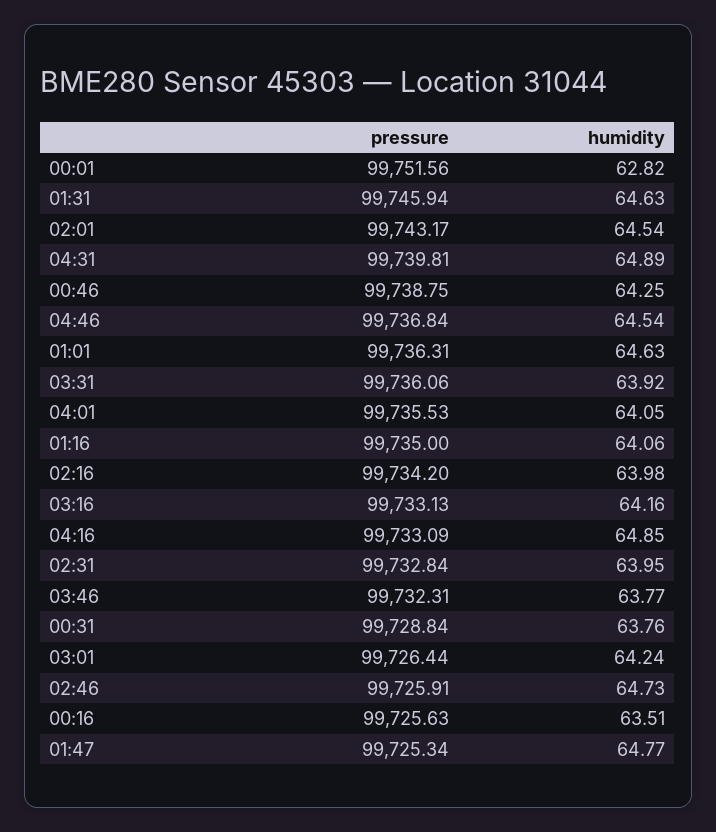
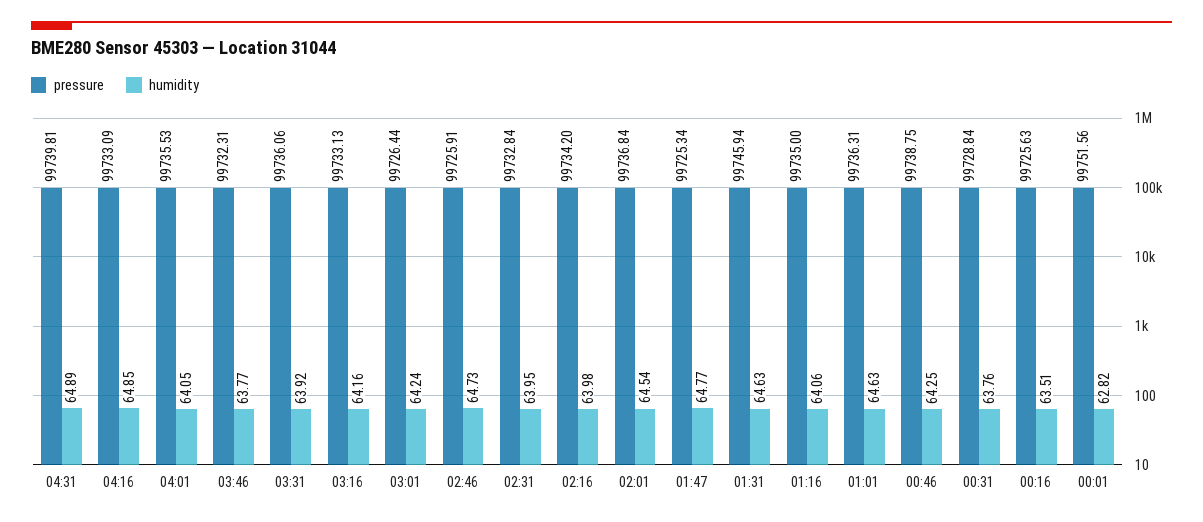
pressure, 02:01: 99743.17 -> 99736.84
pressure, 04:46: 99736.84 -> none
humidity, 04:46: 64.54 -> none

